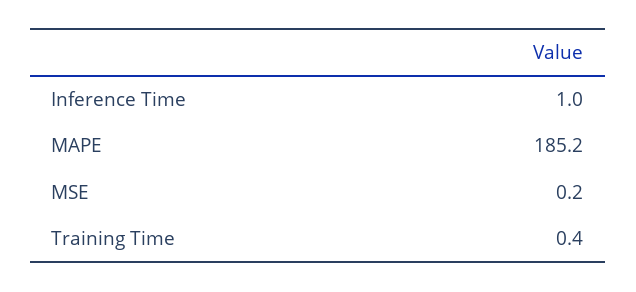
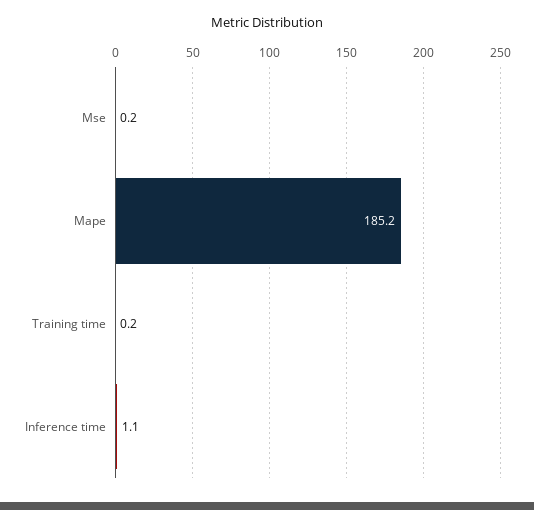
Inference Time: 1 -> 1.1
Training Time: 0.4 -> 0.2

